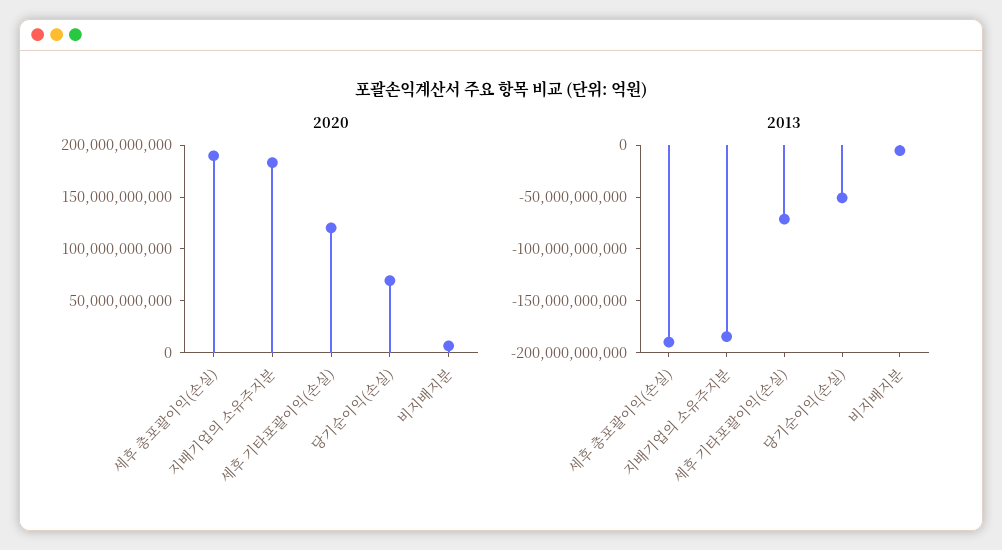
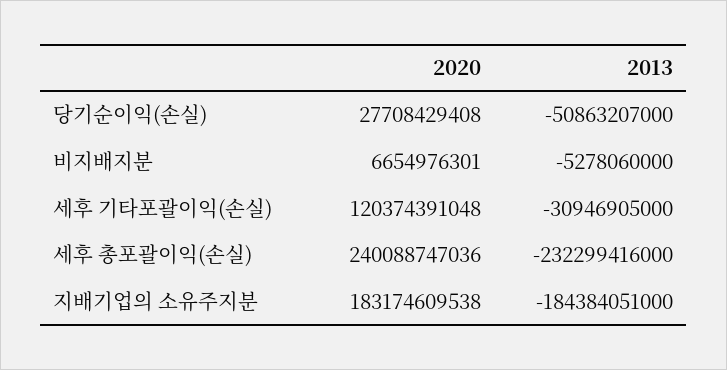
2020, 세후 총포괄이익(손실): 190000000000 -> 240088747036
2020, 당기순이익(손실): 70000000000 -> 27708429408
2013, 세후 총포괄이익(손실): -190000000000 -> -232299416000
2013, 세후 기타포괄이익(손실): -70000000000 -> -30946905000

